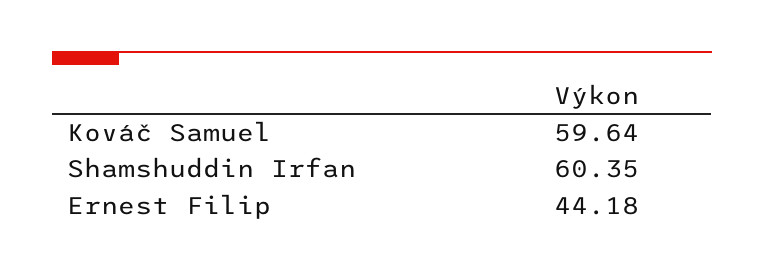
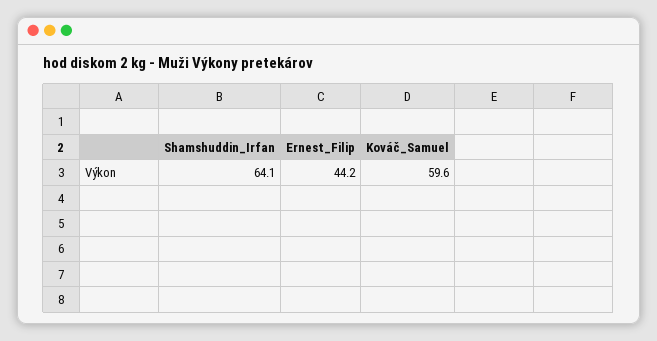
Shamshuddin Irfan: 60.35 -> 64.1

